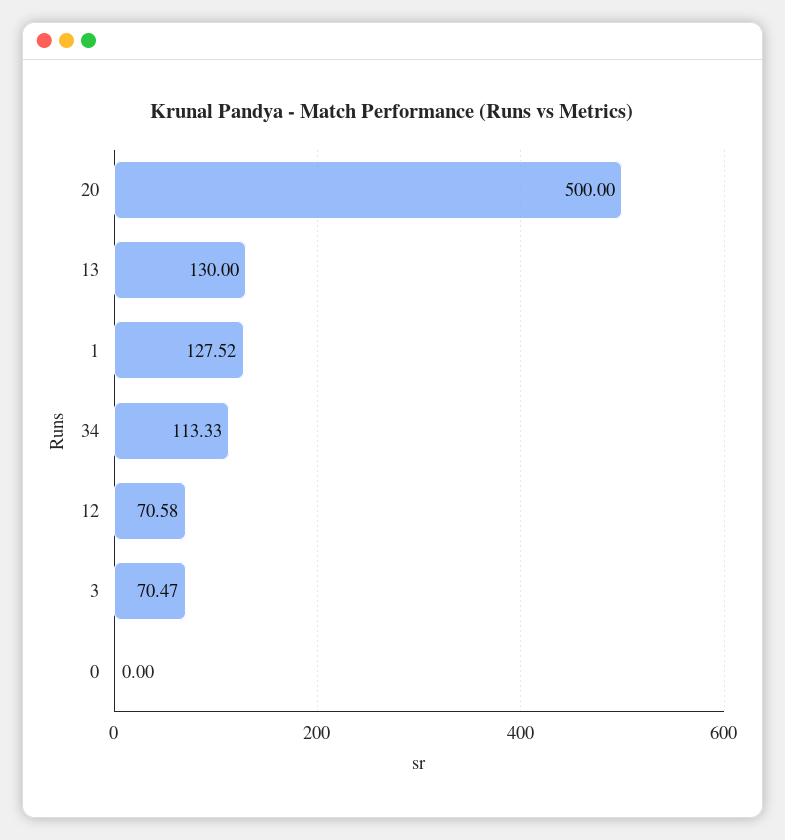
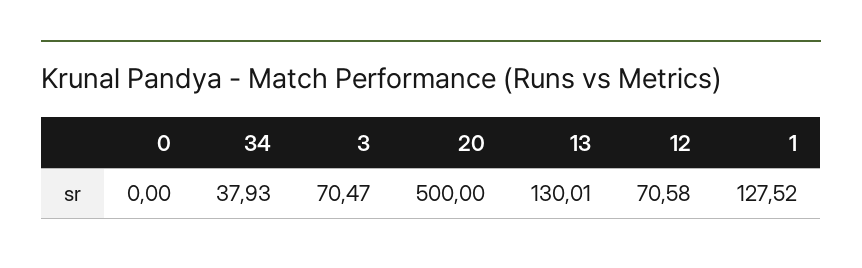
13: 130 -> 130.01
34: 113.33 -> 37.93

